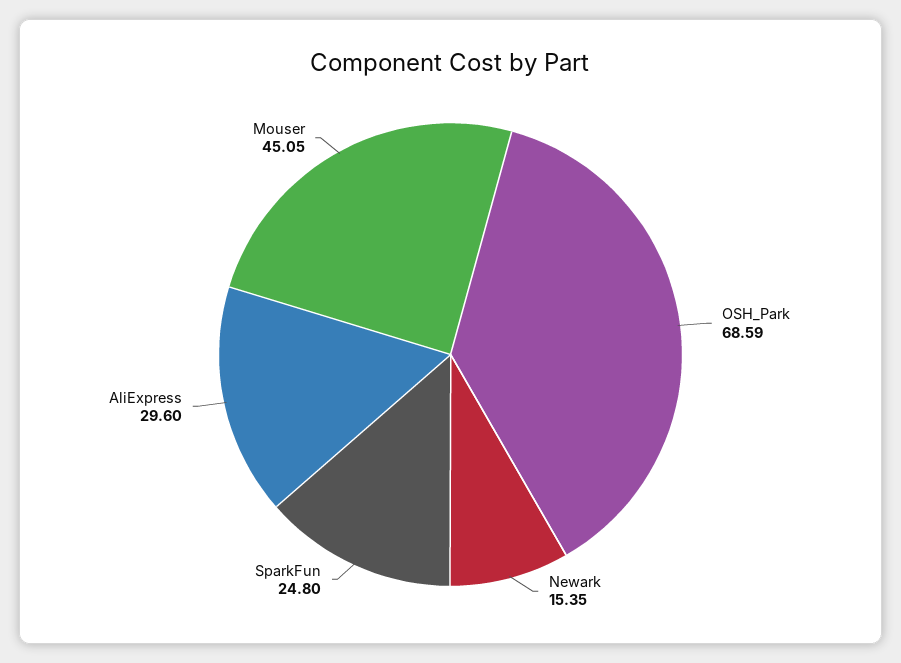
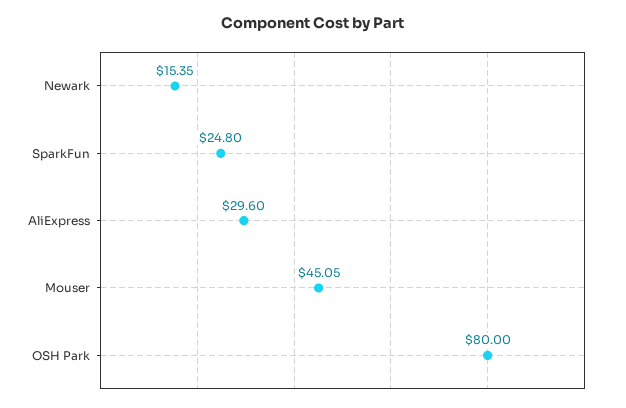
OSH_Park: 68.59 -> 80

